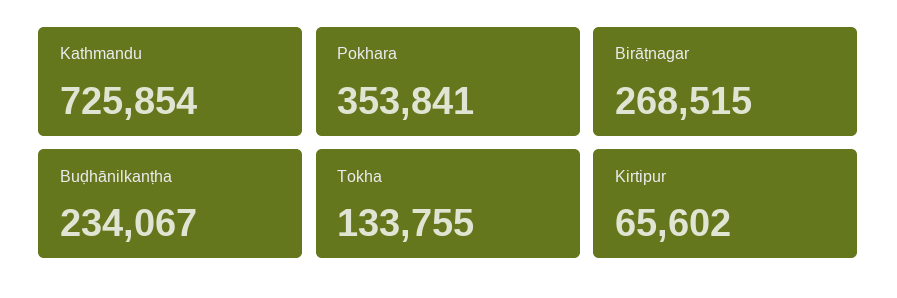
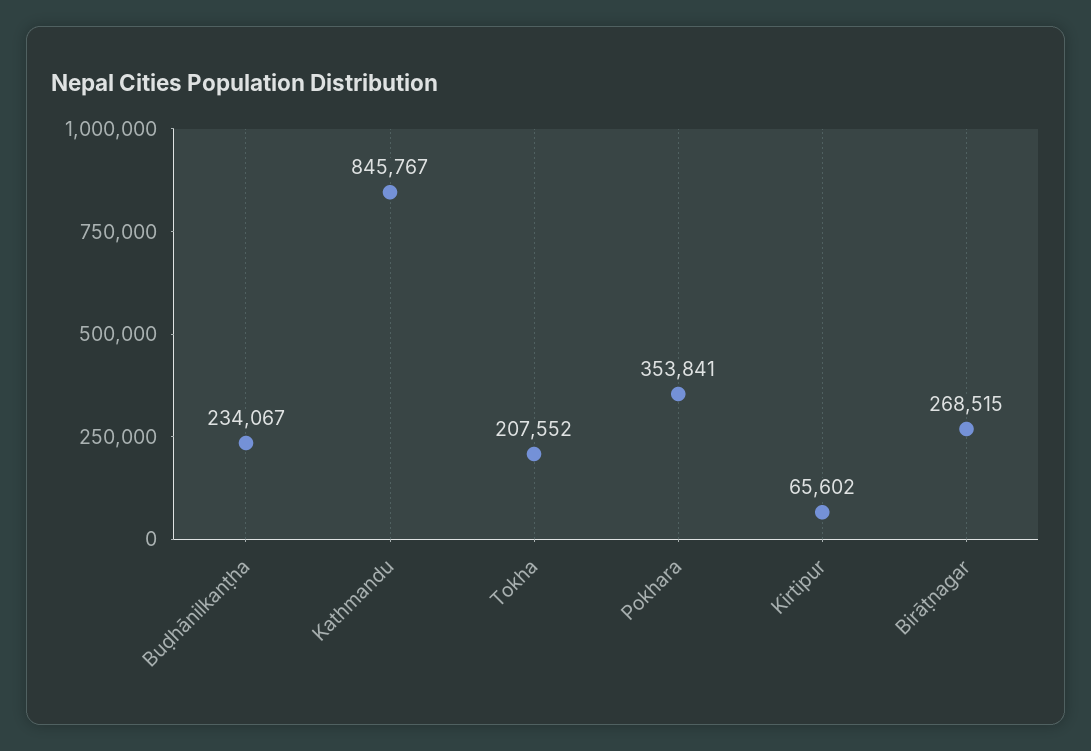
Kathmandu: 725854 -> 845767
Tokha: 133755 -> 207552

